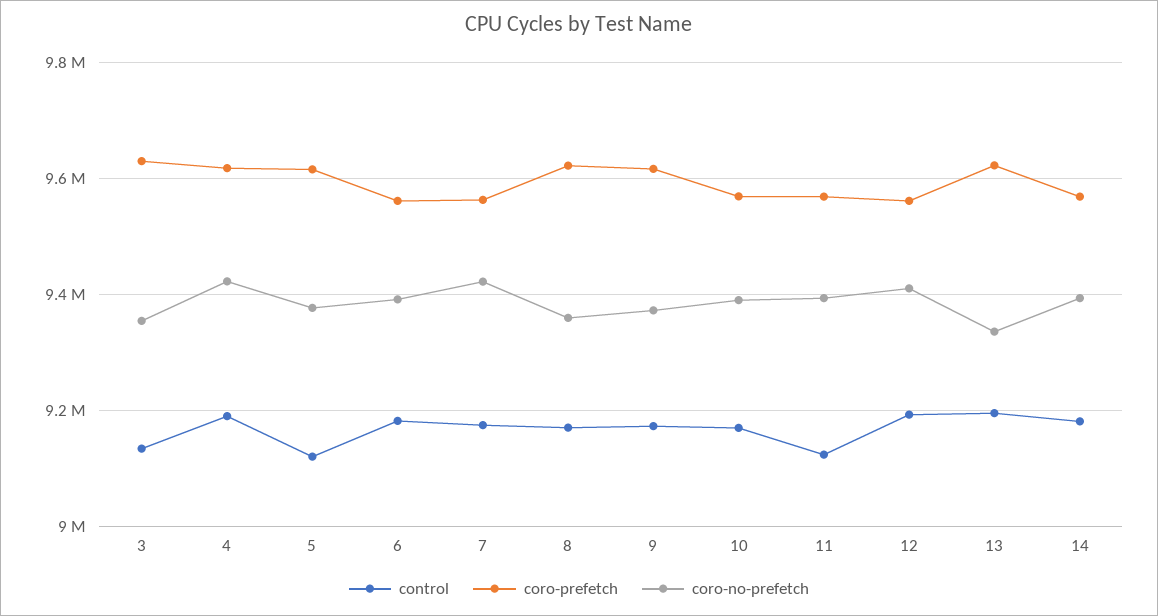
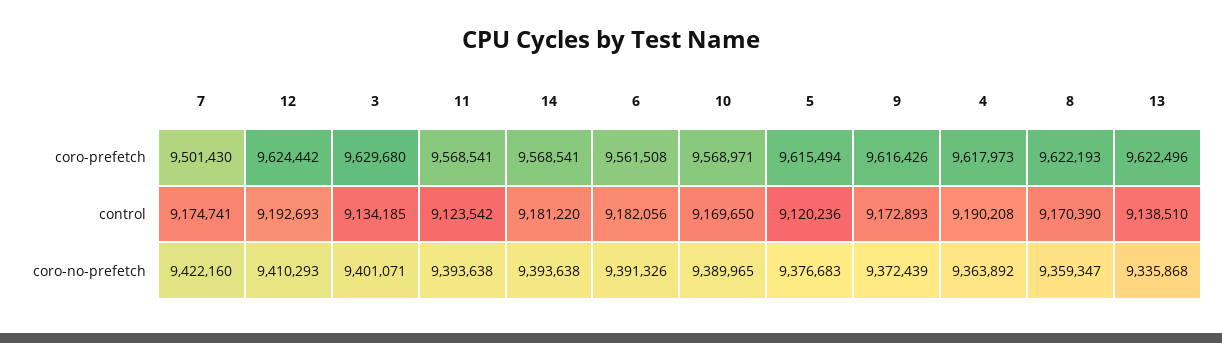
coro-no-prefetch, 3: 9360000 -> 9401071
coro-no-prefetch, 4: 9420000 -> 9363892
coro-prefetch, 7: 9560000 -> 9501430
coro-prefetch, 12: 9560000 -> 9624442
control, 13: 9200000 -> 9138510

